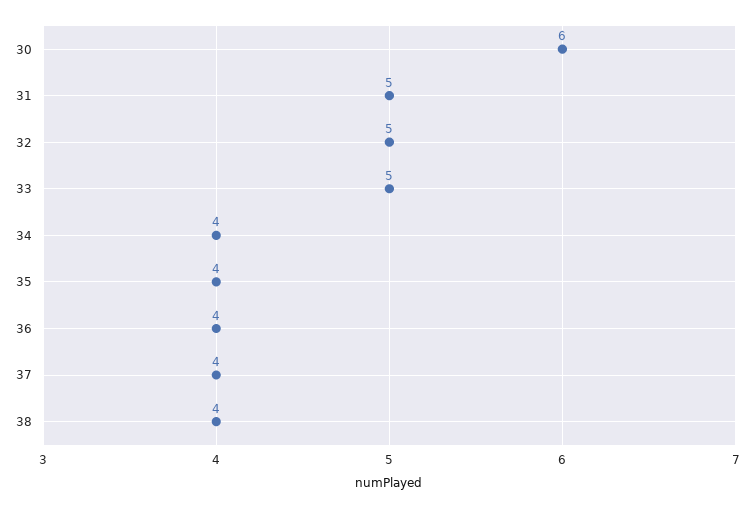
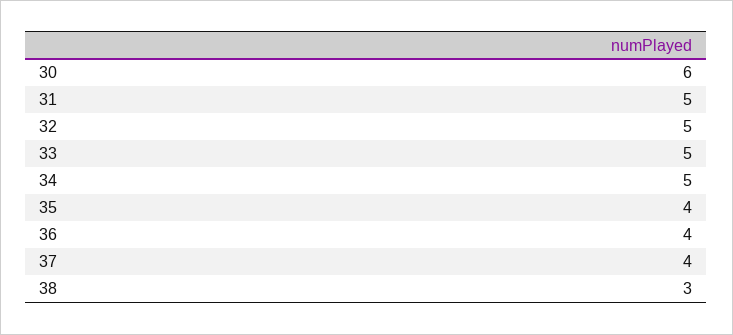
34: 4 -> 5
38: 4 -> 3

